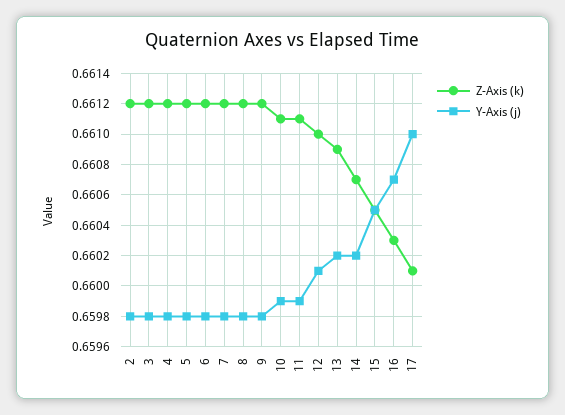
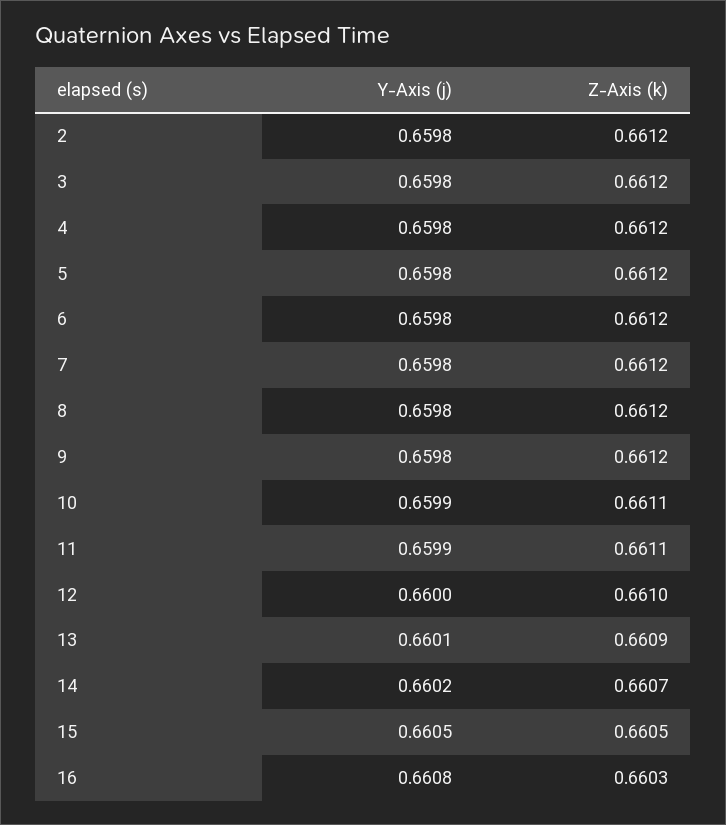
Y-Axis (j), 12: 0.6601 -> 0.66
Y-Axis (j), 13: 0.6602 -> 0.6601
Y-Axis (j), 16: 0.6607 -> 0.6608
Z-Axis (k), 17: 0.6601 -> none
Y-Axis (j), 17: 0.661 -> none

